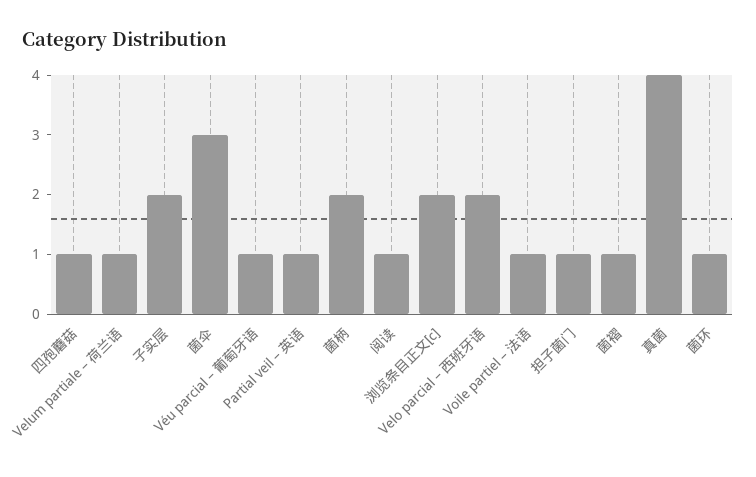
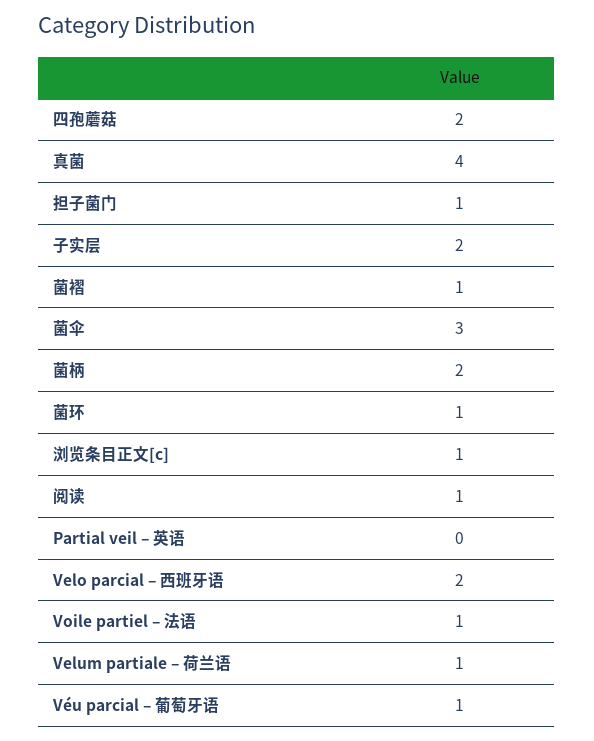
四孢蘑菇: 1 -> 2
Partial veil – 英语: 1 -> 0
浏览条目正文[c]: 2 -> 1

